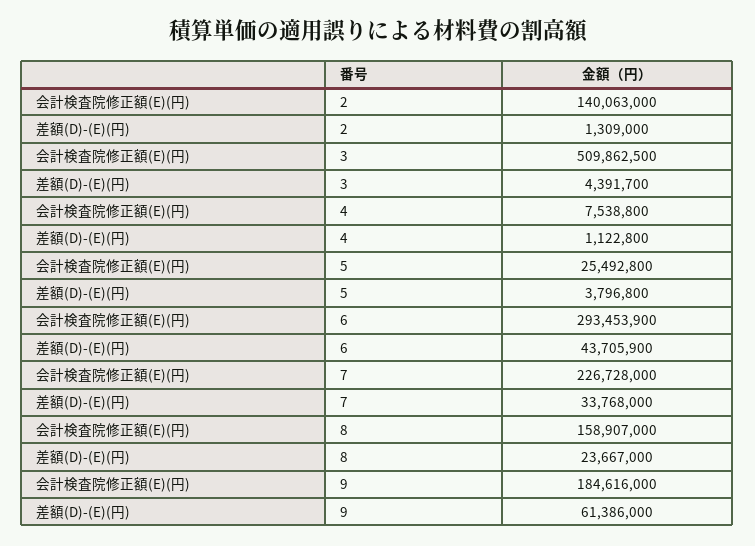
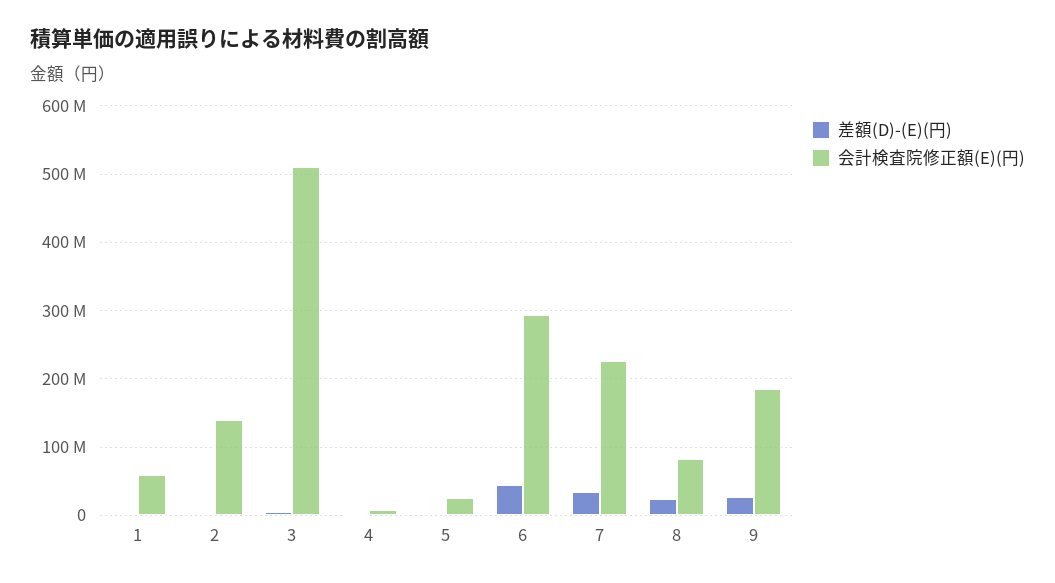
会計検査院修正額(E)(円), 8: 158907000 -> 80000000
差額(D)-(E)(円), 9: 61386000 -> 30000000
差額(D)-(E)(円), 1: none -> 0
会計検査院修正額(E)(円), 1: none -> 60000000

